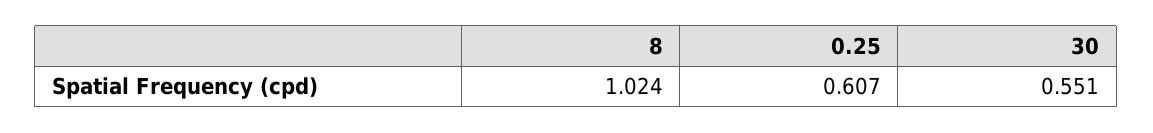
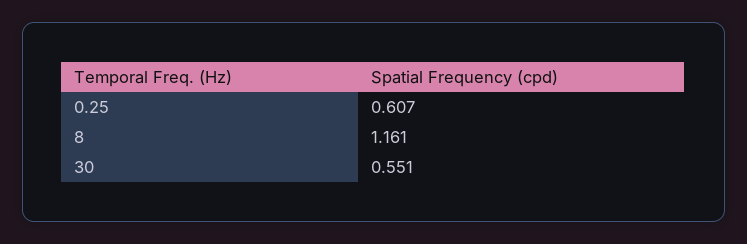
8: 1.024 -> 1.161

